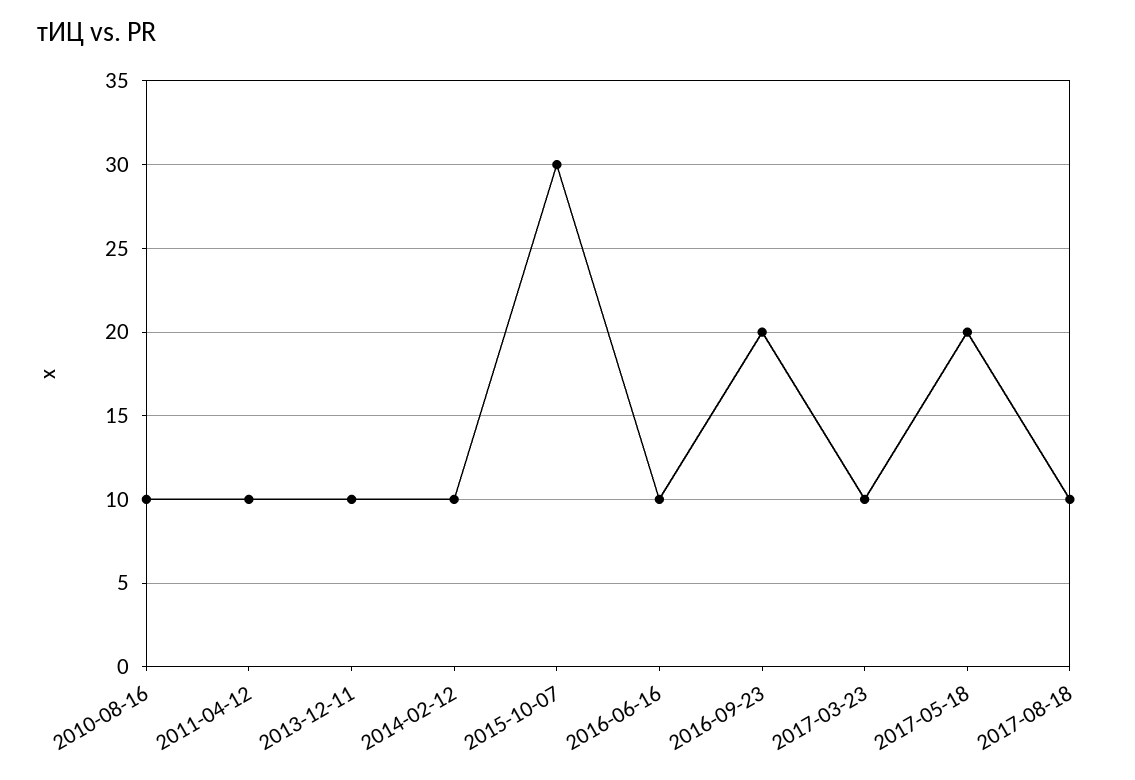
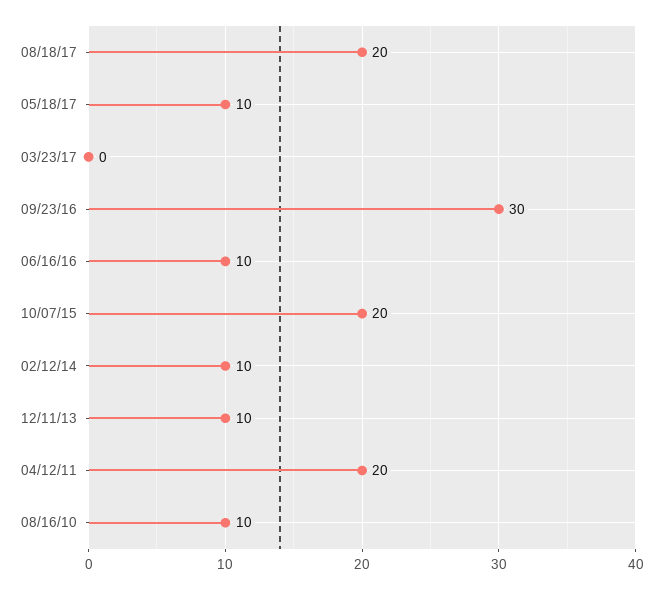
2011-04-12: 10 -> 20
2015-10-07: 30 -> 20
2016-09-23: 20 -> 30
2017-03-23: 10 -> 0
2017-05-18: 20 -> 10
2017-08-18: 10 -> 20

